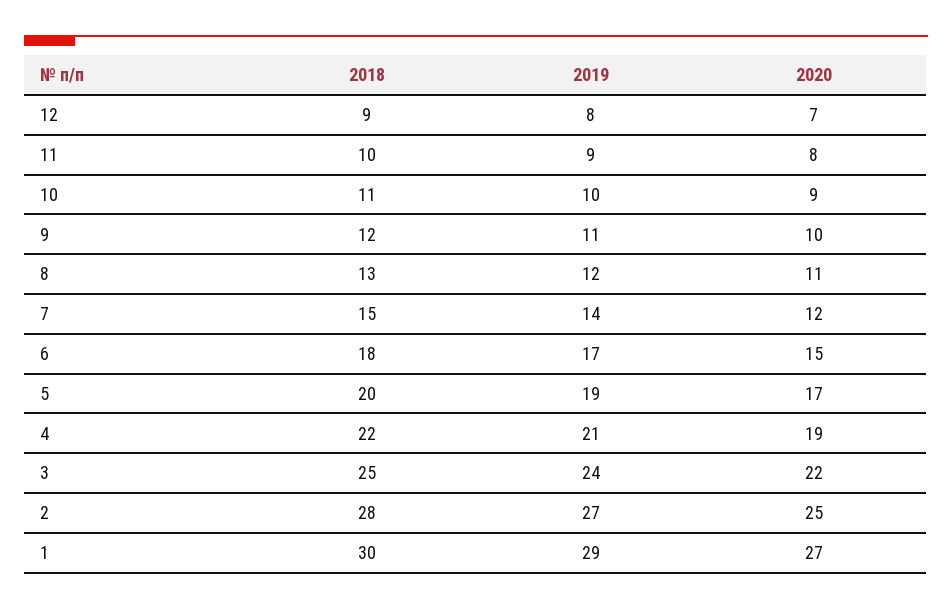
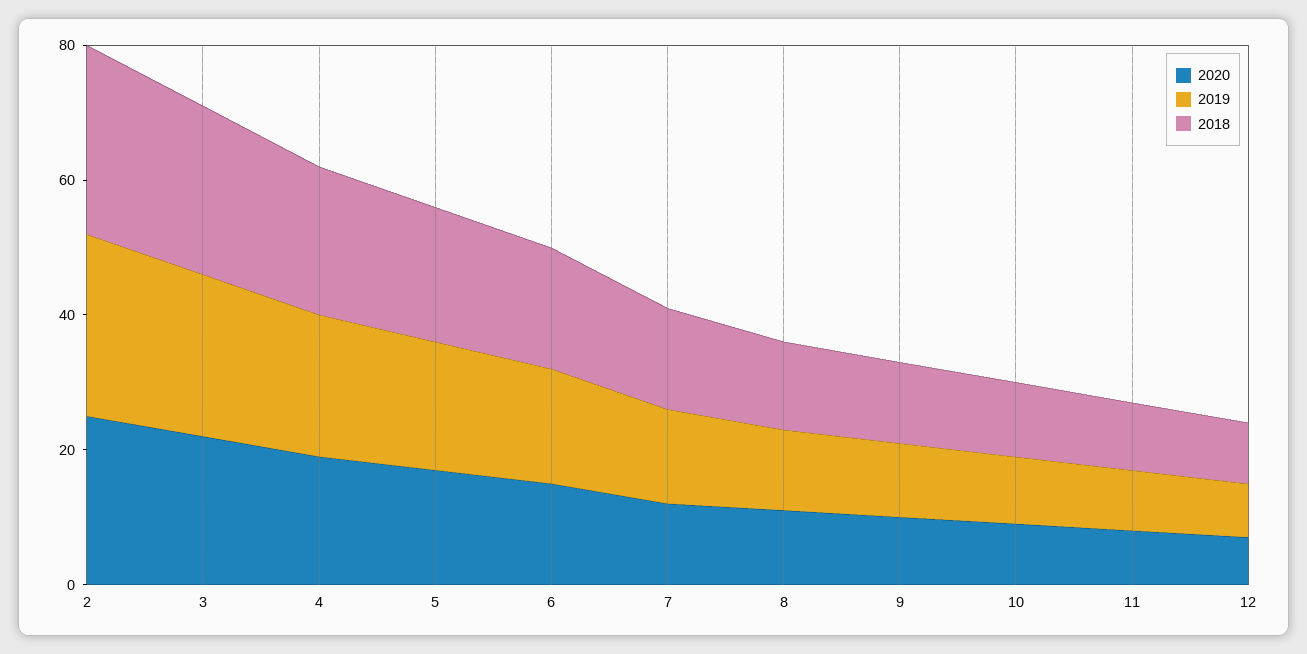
2018, 1: 30 -> none
2019, 1: 29 -> none
2020, 1: 27 -> none

